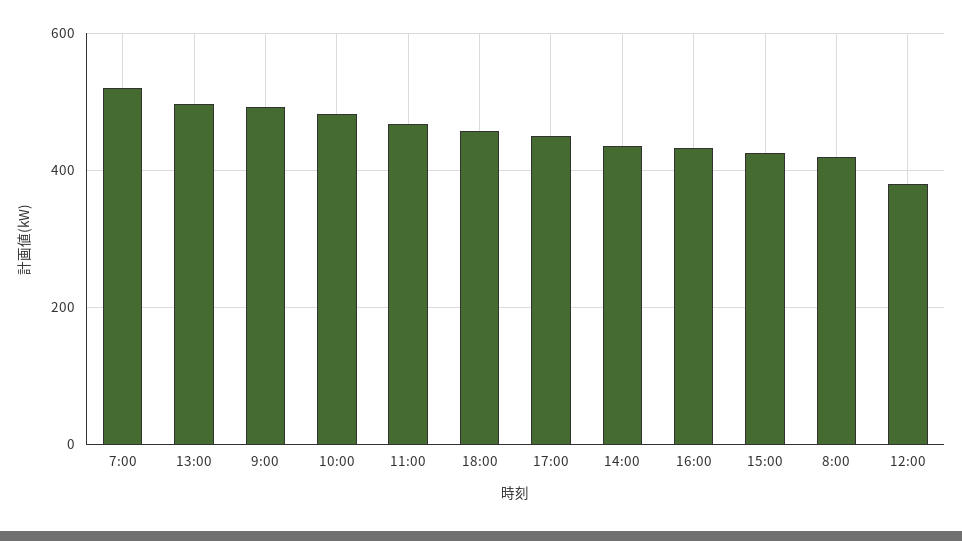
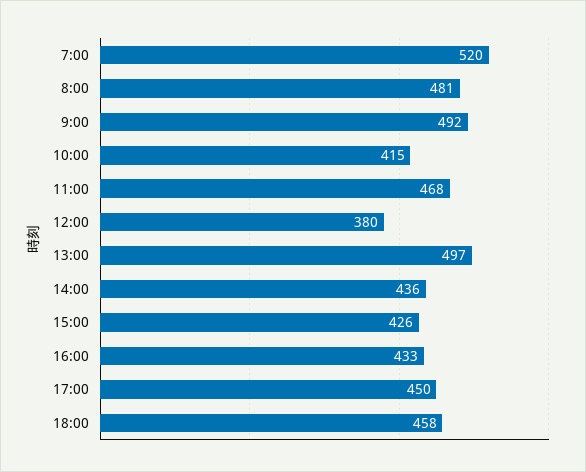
10:00: 480 -> 415
8:00: 420 -> 481

